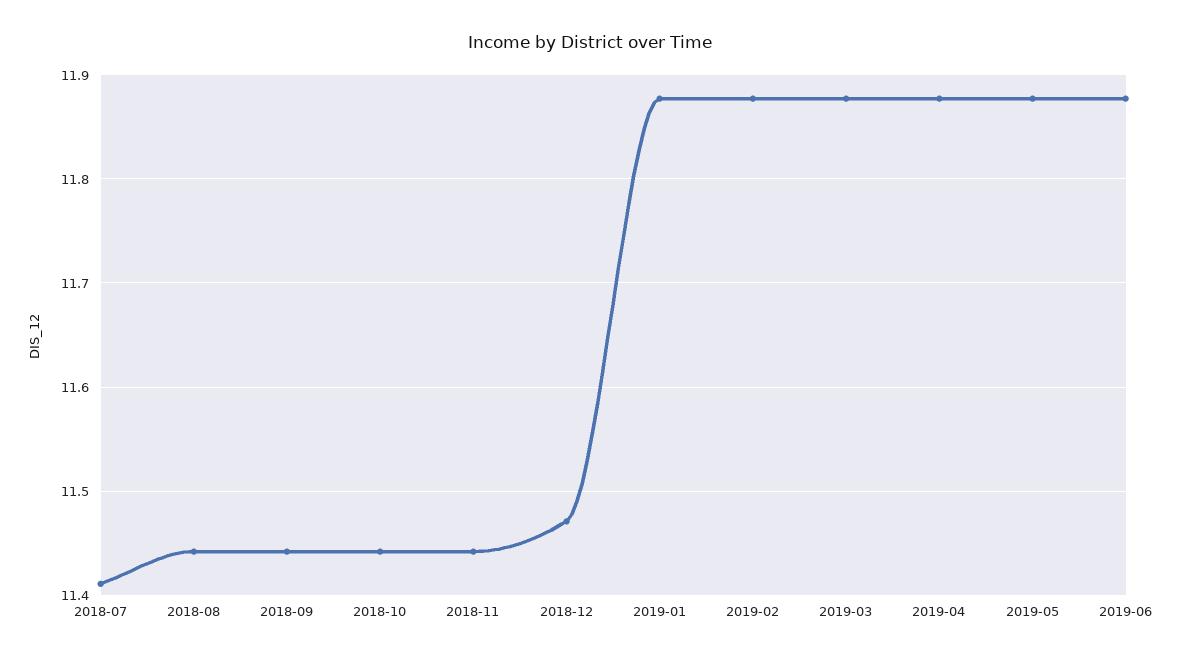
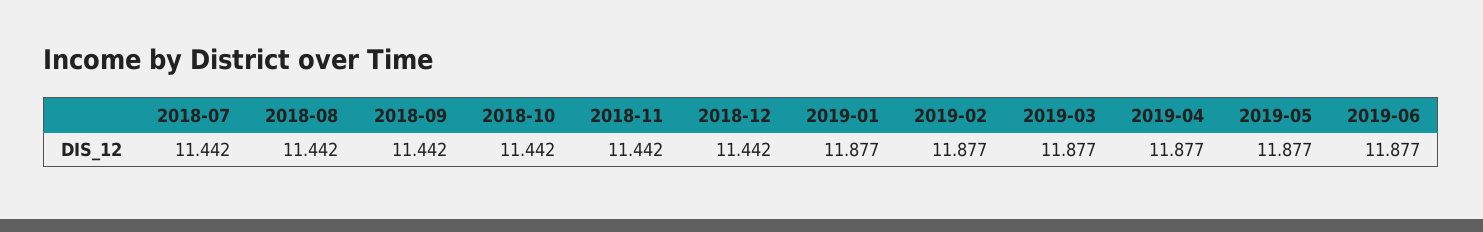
2018-07: 11.41 -> 11.442
2018-12: 11.47 -> 11.442

